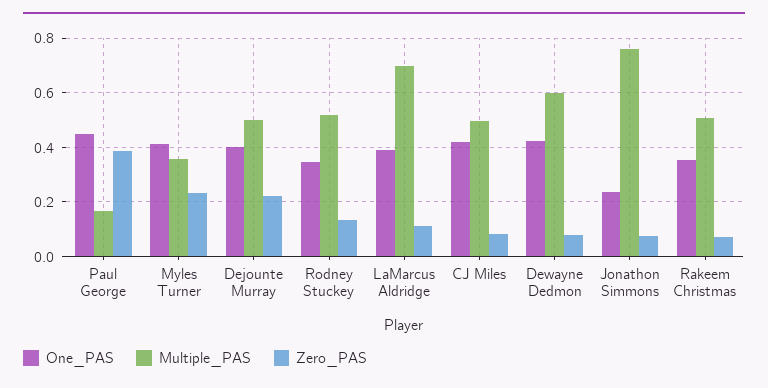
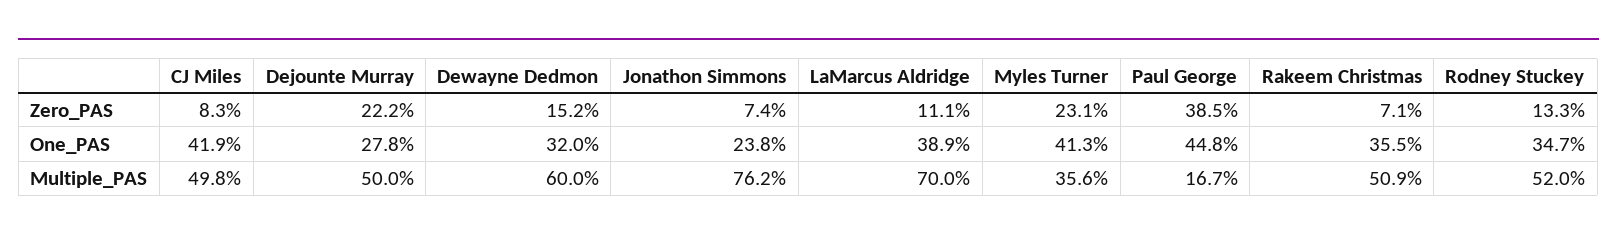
One_PAS, Dejounte Murray: 0.4 -> 0.278
One_PAS, Dewayne Dedmon: 0.425 -> 0.32
Zero_PAS, Dewayne Dedmon: 0.075 -> 0.152

